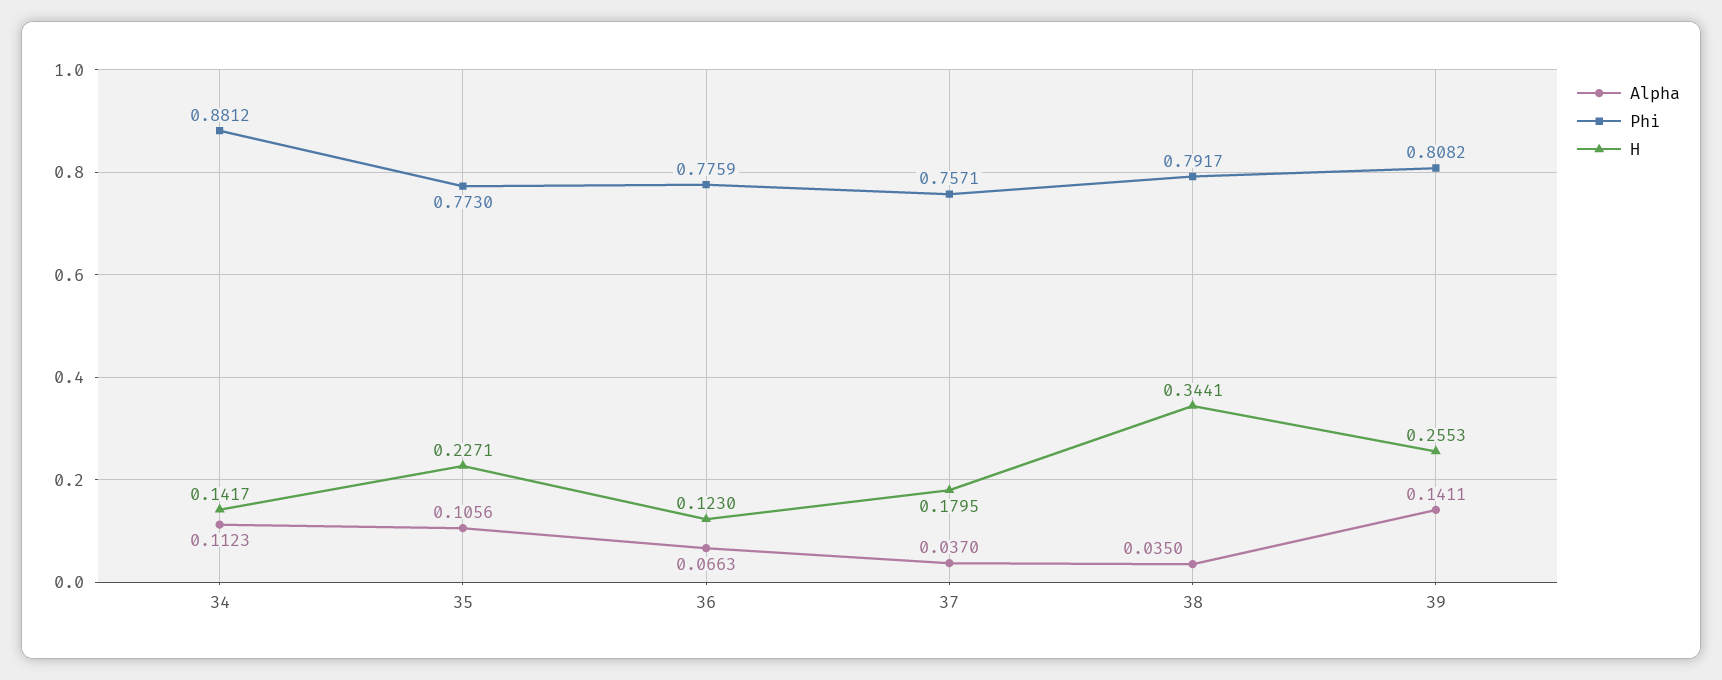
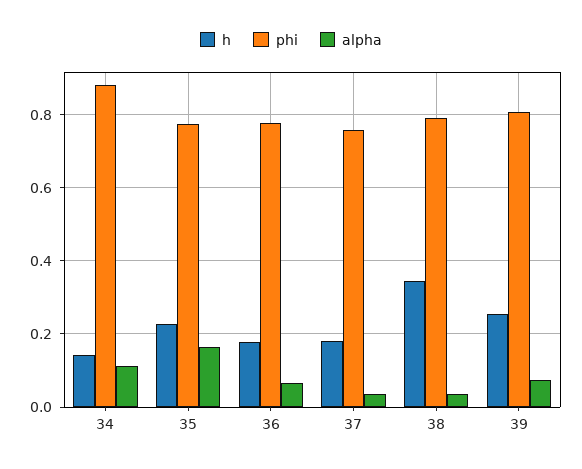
Alpha, 35: 0.1056 -> 0.16
H, 36: 0.123 -> 0.18
Alpha, 39: 0.1411 -> 0.08

